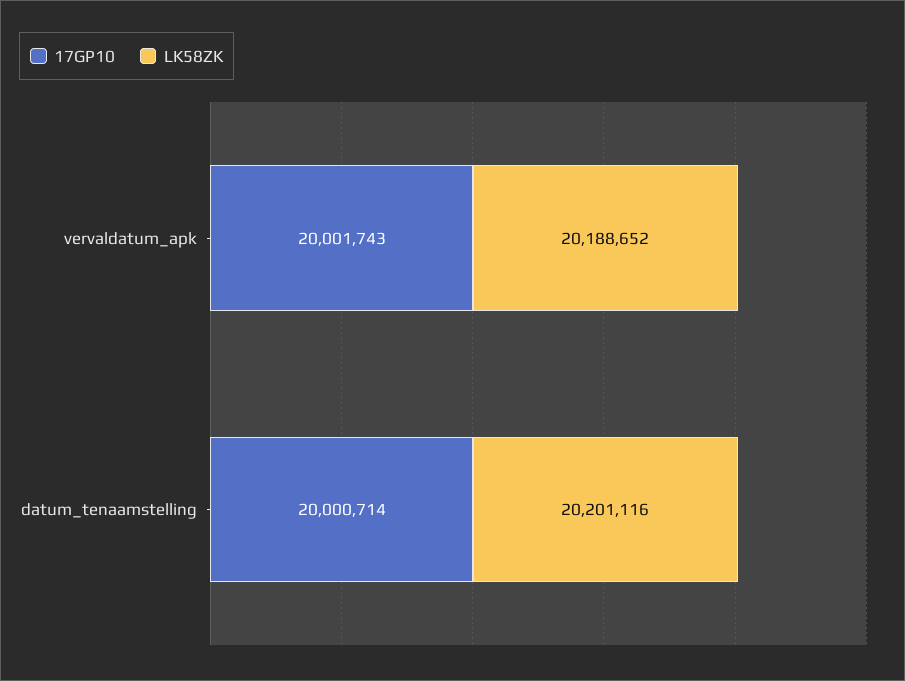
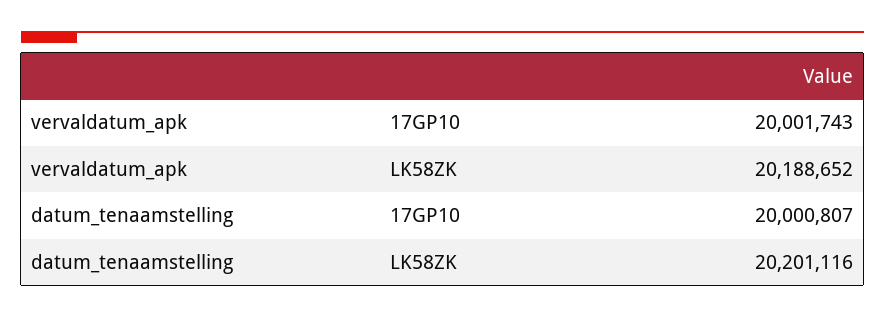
17GP10, datum_tenaamstelling: 20000714 -> 20000807

